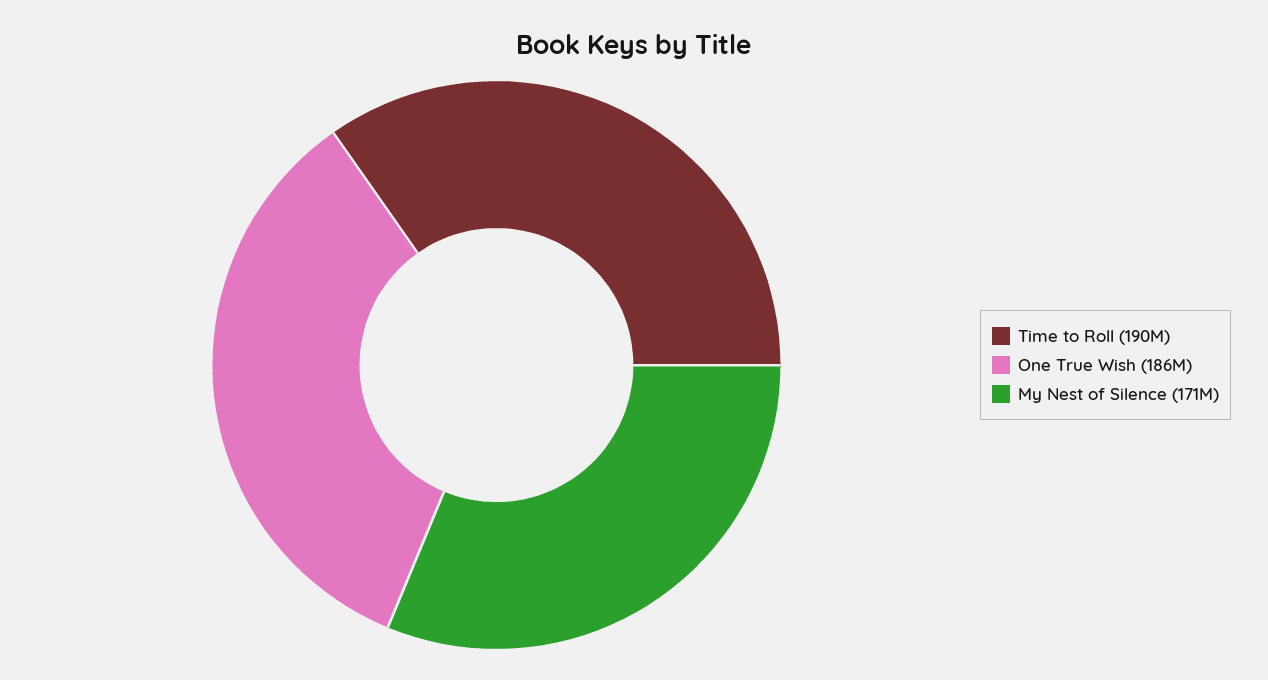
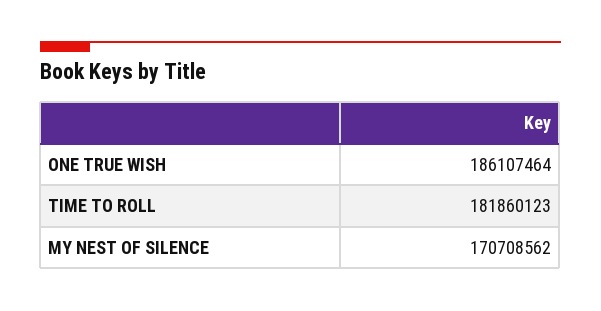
Time to Roll: 190000000 -> 181860123

